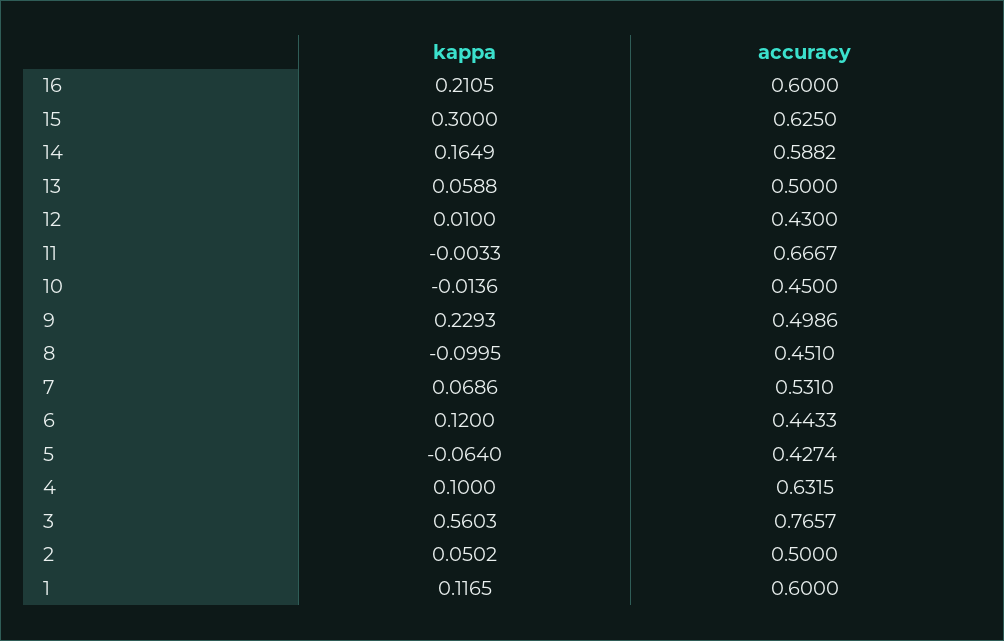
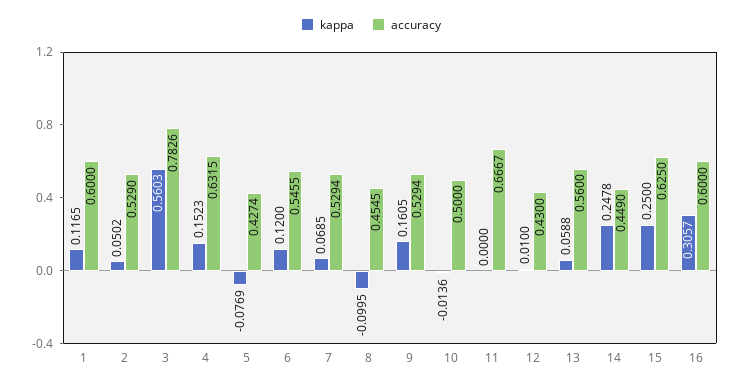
kappa, 16: 0.2105 -> 0.3057
kappa, 15: 0.3 -> 0.25
kappa, 14: 0.1649 -> 0.2478
accuracy, 14: 0.5882 -> 0.449
accuracy, 13: 0.5 -> 0.56
kappa, 11: -0.0033 -> 0
accuracy, 10: 0.45 -> 0.5
kappa, 9: 0.2293 -> 0.1605
accuracy, 9: 0.4986 -> 0.5294
accuracy, 8: 0.451 -> 0.4545
kappa, 7: 0.0686 -> 0.0685
accuracy, 7: 0.531 -> 0.5294
accuracy, 6: 0.4433 -> 0.5455
kappa, 5: -0.064 -> -0.0769
kappa, 4: 0.1 -> 0.1523
accuracy, 3: 0.7657 -> 0.7826
accuracy, 2: 0.5 -> 0.529

